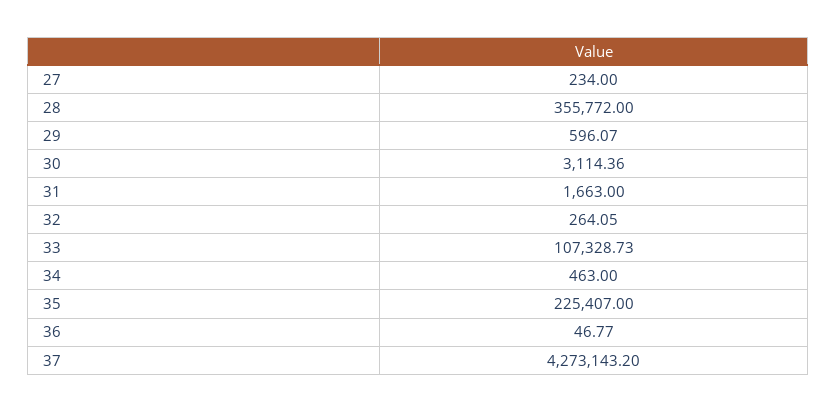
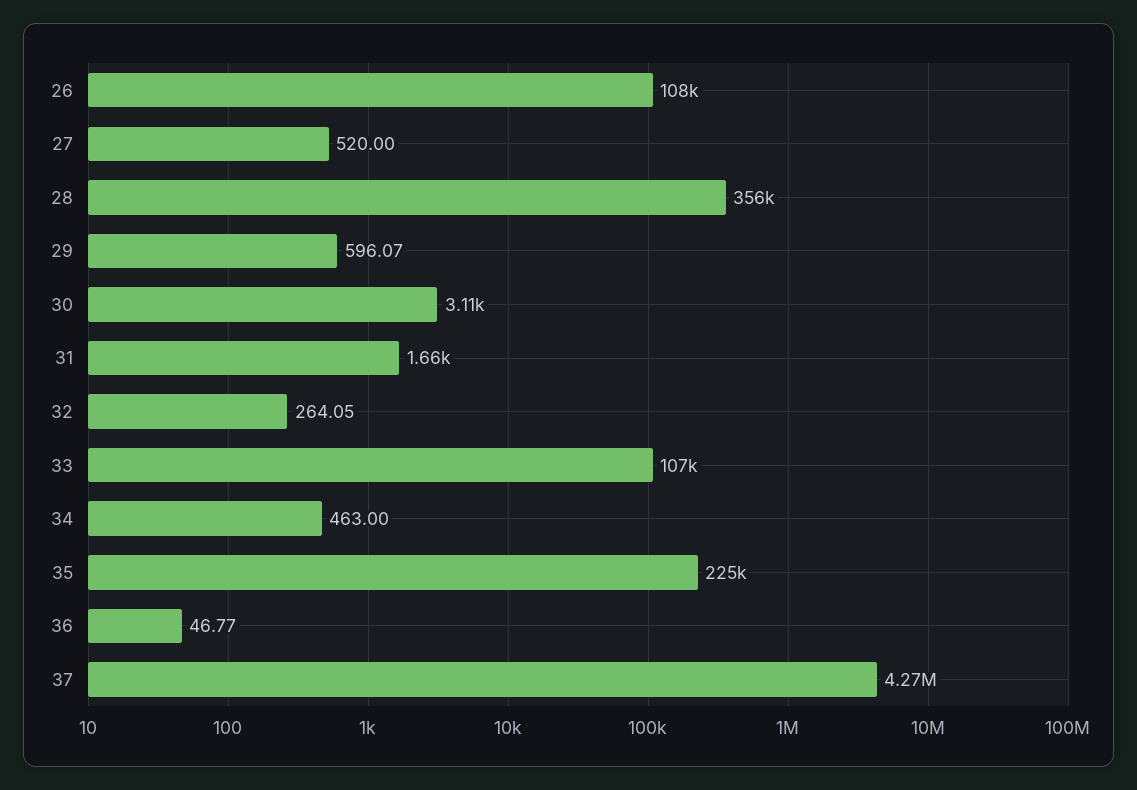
27: 234 -> 520
26: none -> 108000

